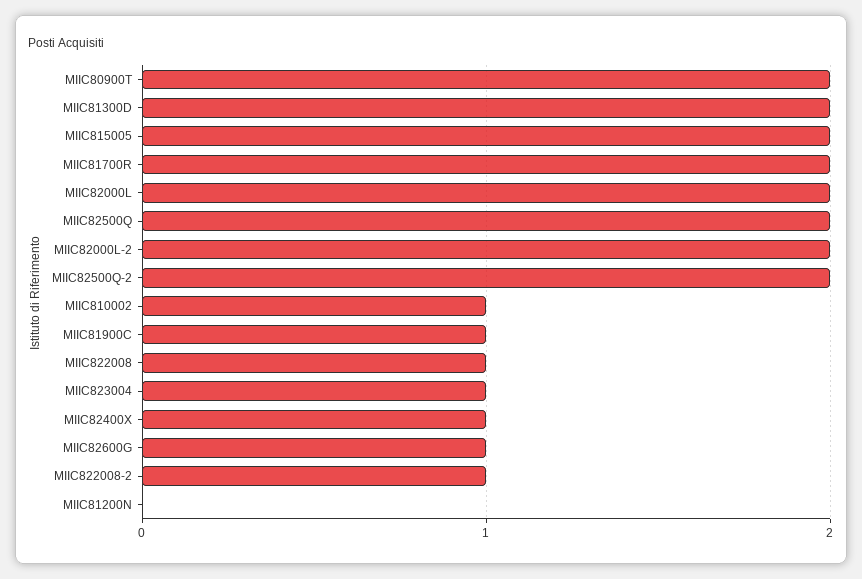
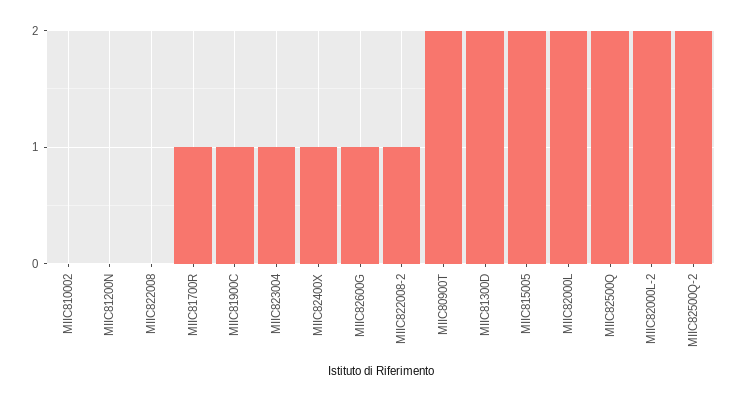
MIIC81700R: 2 -> 1
MIIC810002: 1 -> 0
MIIC822008: 1 -> 0

